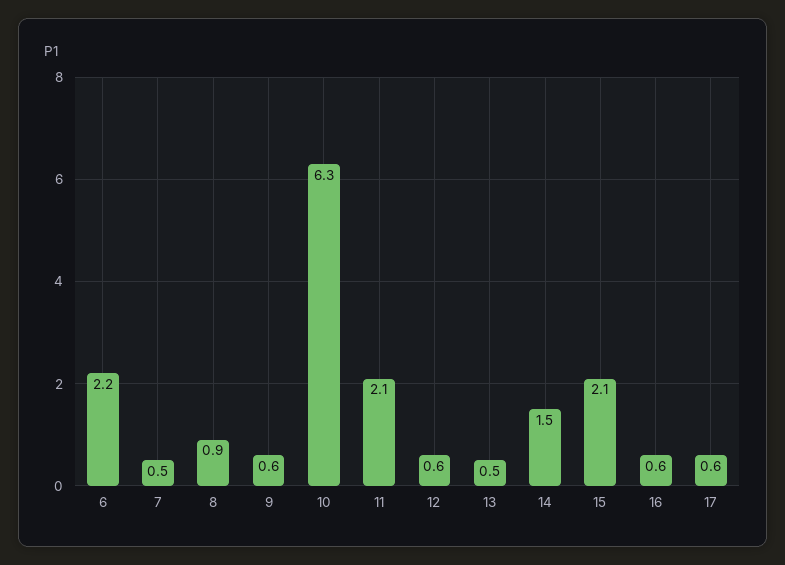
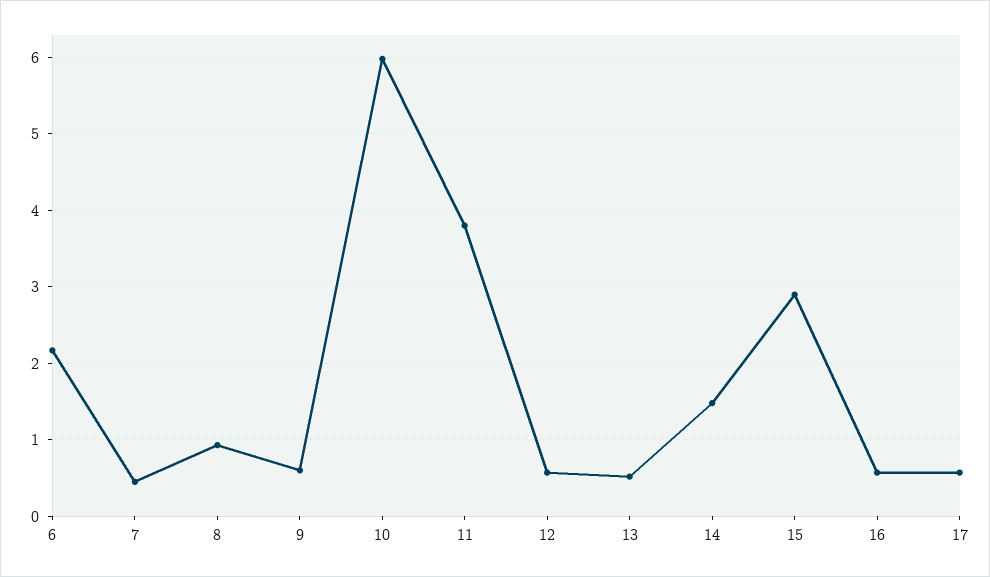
10: 6.3 -> 6
11: 2.1 -> 3.8
15: 2.1 -> 2.9

